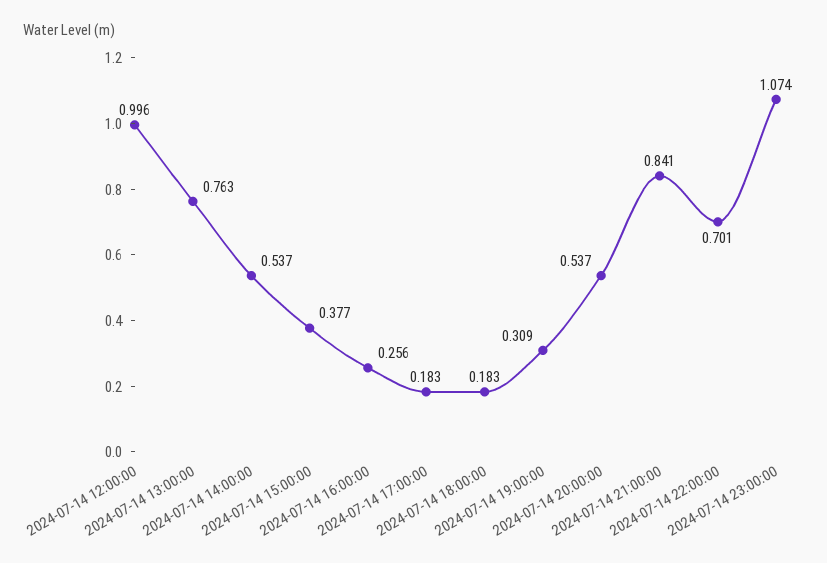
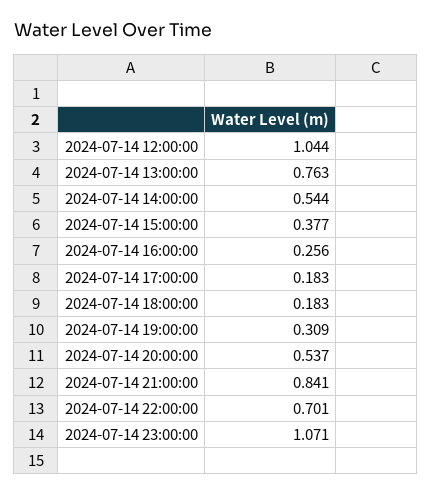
2024-07-14 12:00:00: 0.996 -> 1.044
2024-07-14 14:00:00: 0.537 -> 0.544
2024-07-14 23:00:00: 1.074 -> 1.071

